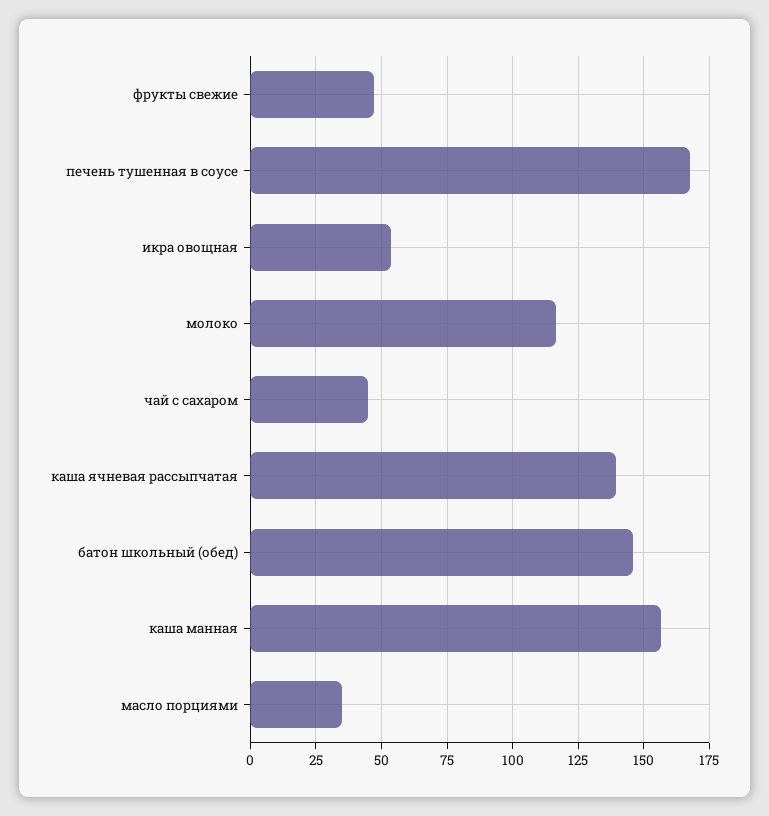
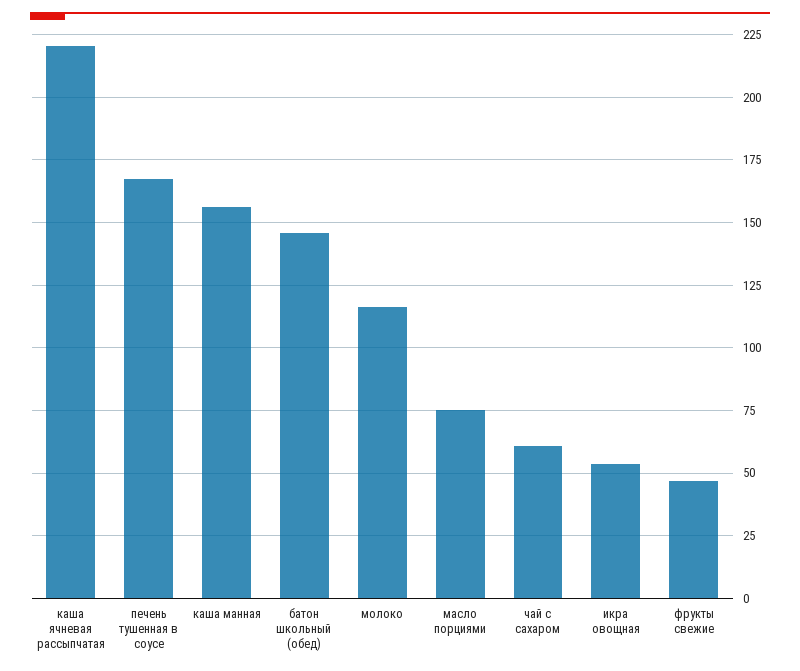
чай с сахаром: 45 -> 60
каша ячневая рассыпчатая: 140 -> 220
масло порциями: 35 -> 75

